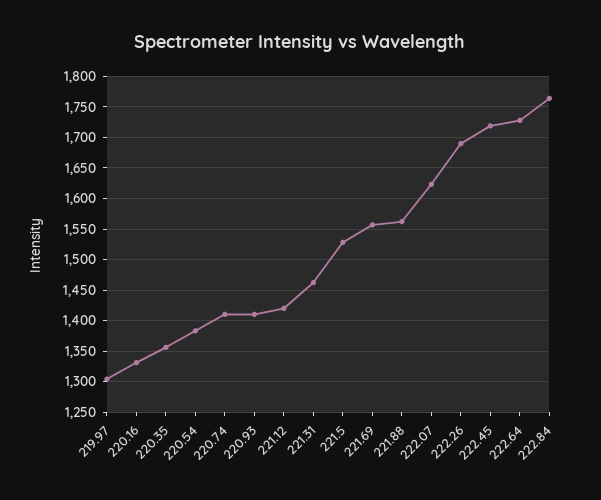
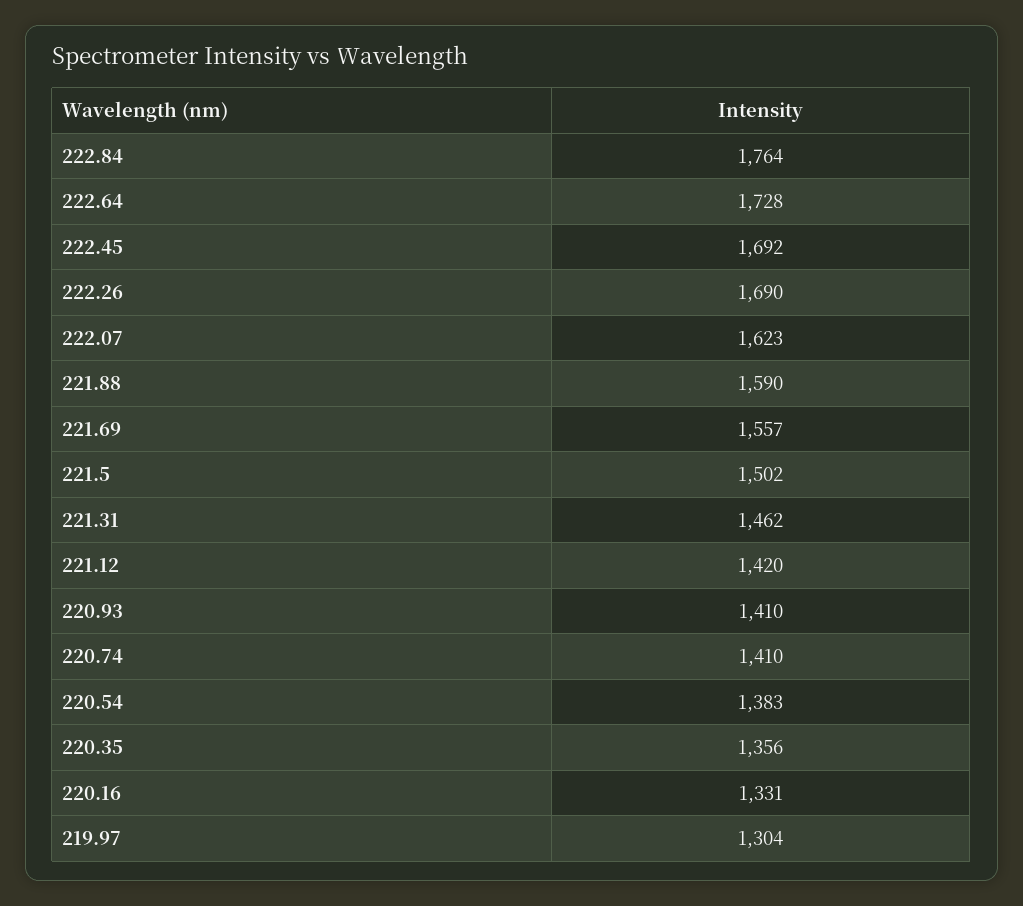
221.5: 1530 -> 1502
221.88: 1560 -> 1590
222.45: 1720 -> 1692

